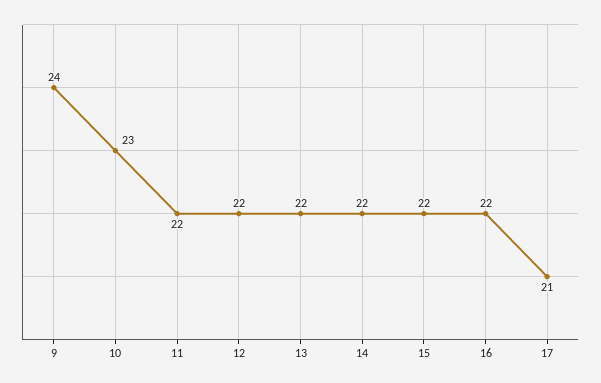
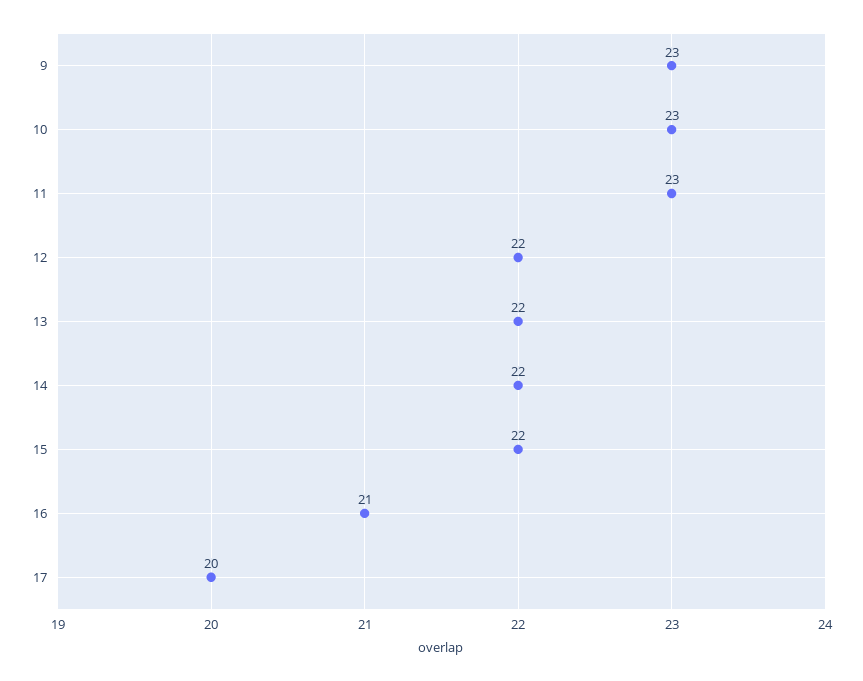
9: 24 -> 23
11: 22 -> 23
16: 22 -> 21
17: 21 -> 20

